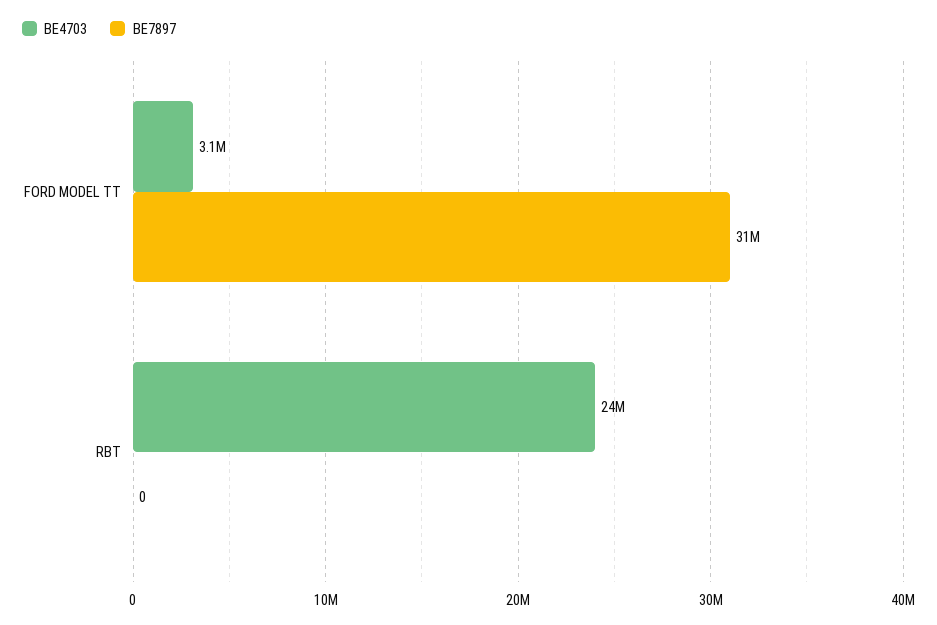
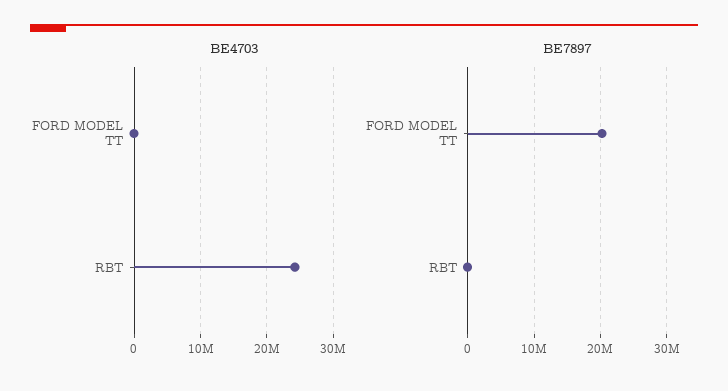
BE4703, FORD MODEL TT: 3100000 -> 0
BE7897, FORD MODEL TT: 31000000 -> 20000000

